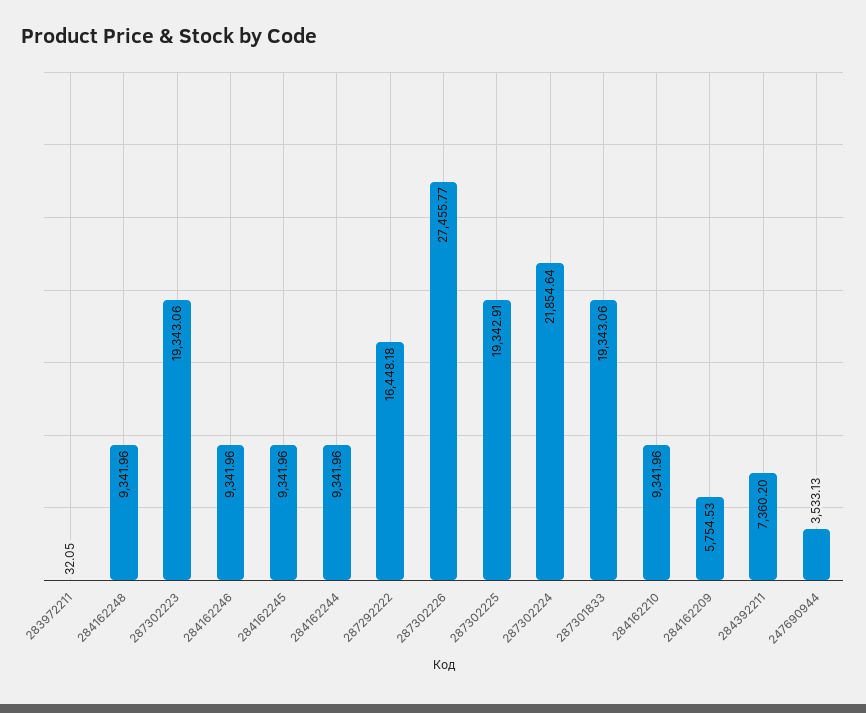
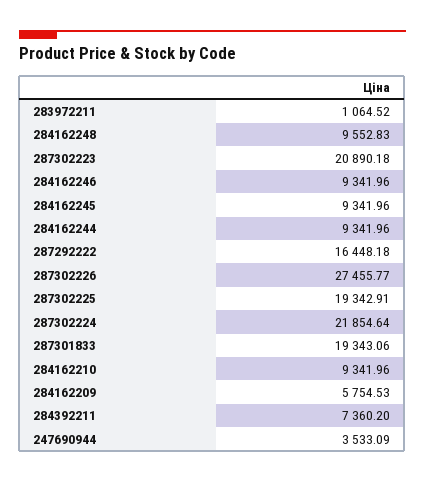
283972211: 32.05 -> 1064.52
284162248: 9341.96 -> 9552.83
287302223: 19343.06 -> 20890.18
247690944: 3533.13 -> 3533.09

